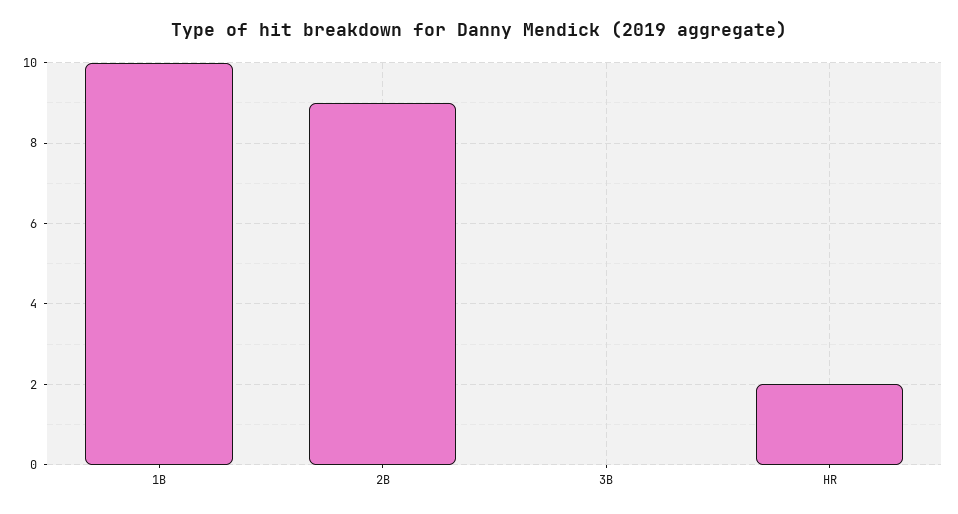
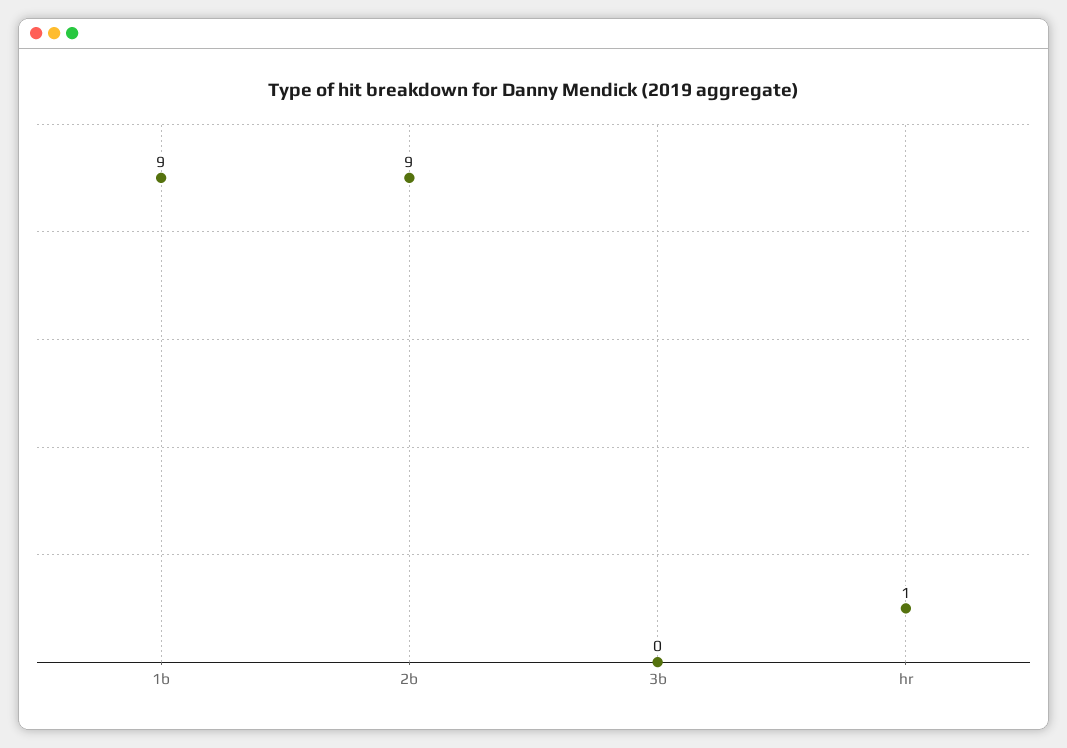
1B: 10 -> 9
HR: 2 -> 1

